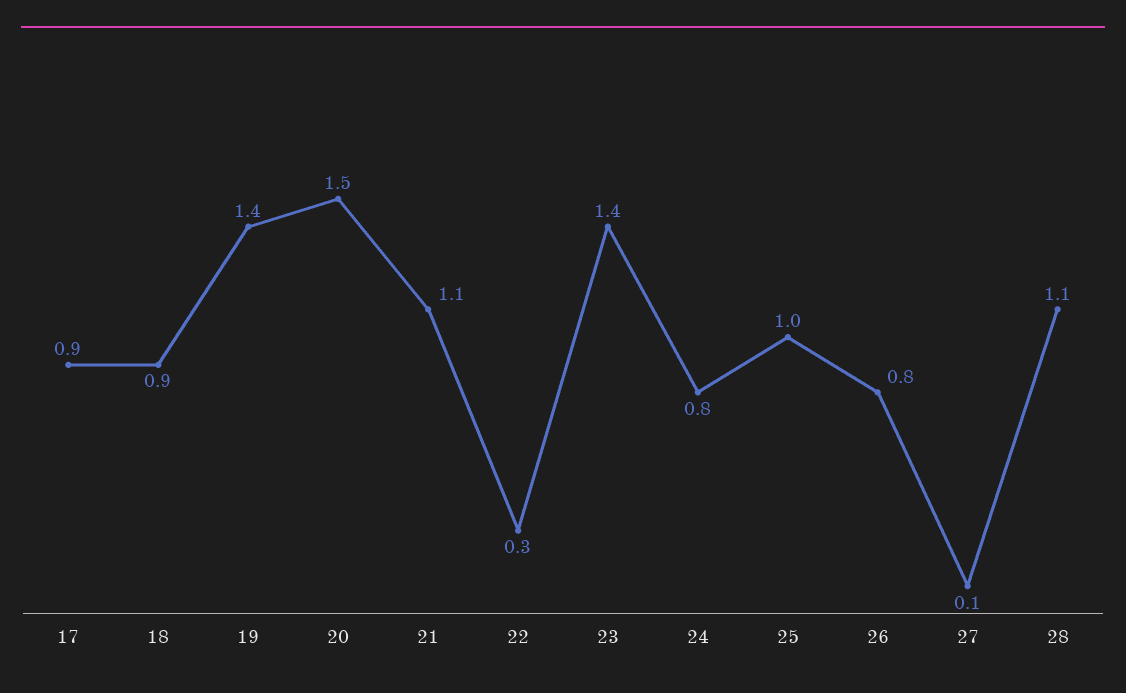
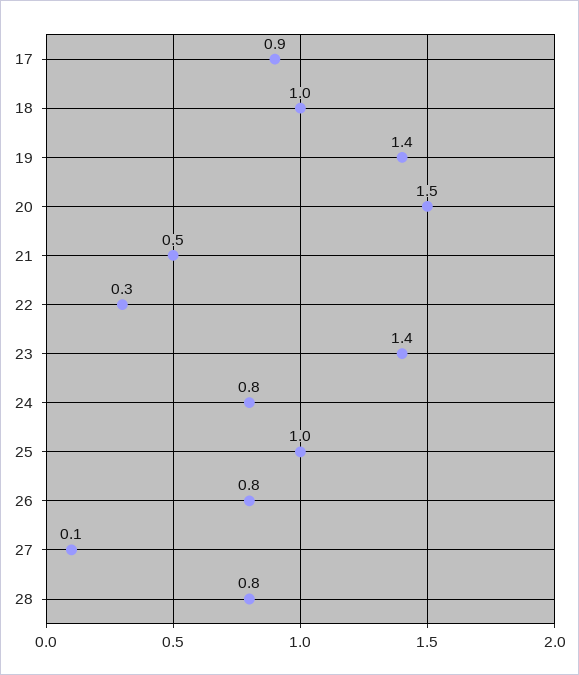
18: 0.9 -> 1
21: 1.1 -> 0.5
28: 1.1 -> 0.8

